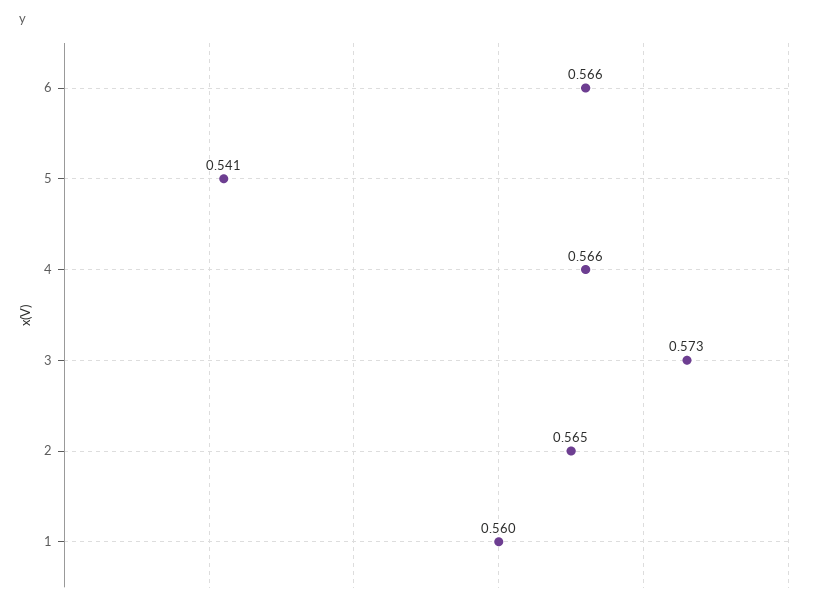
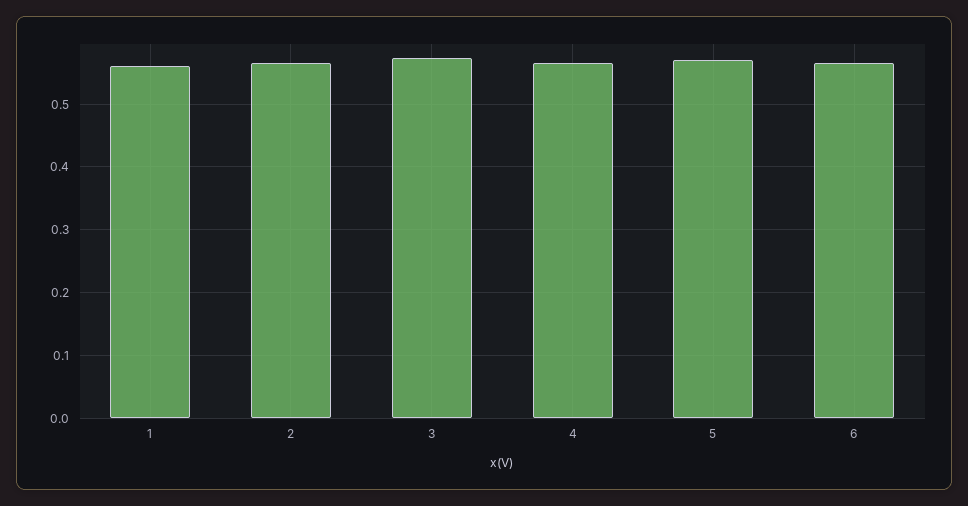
5: 0.541 -> 0.57

